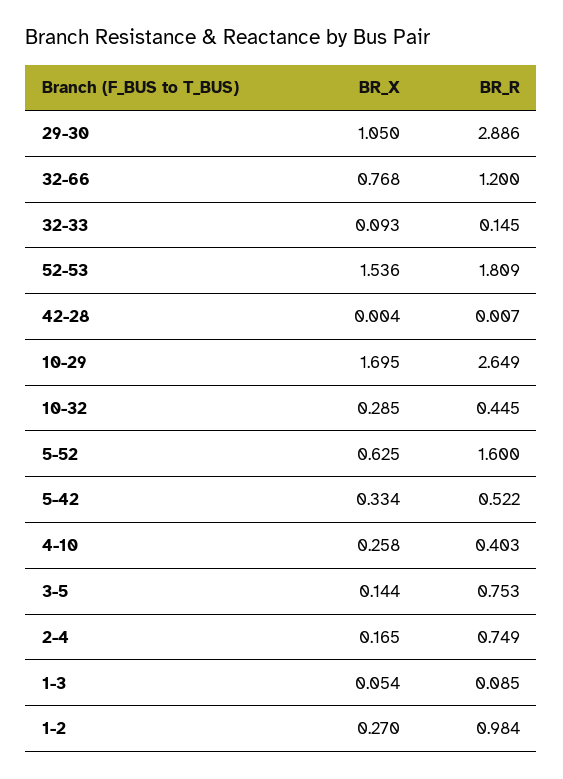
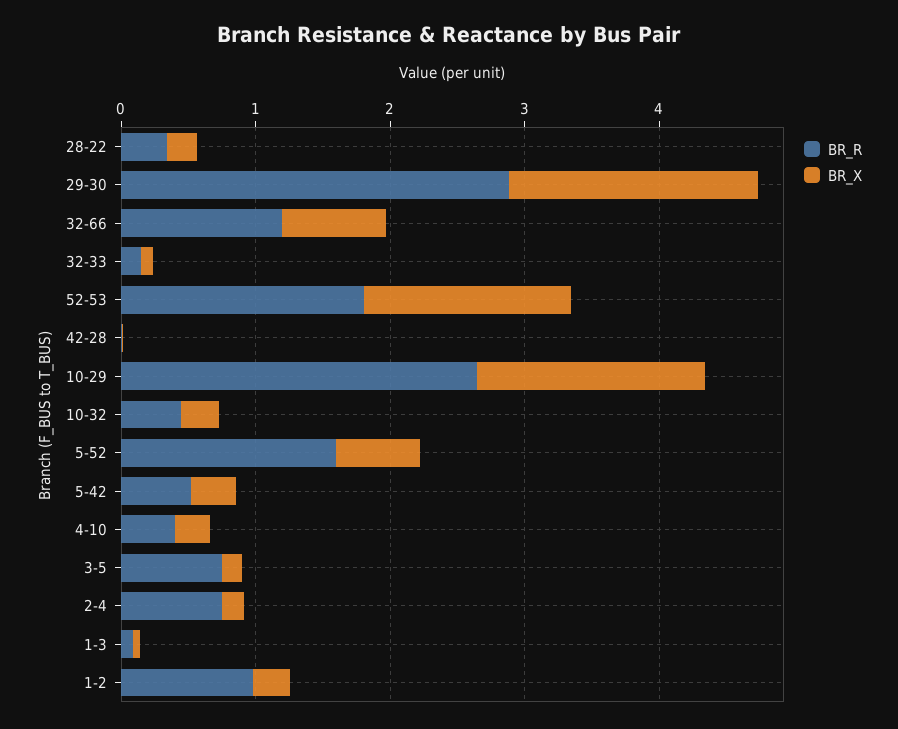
BR_X, 29-30: 1.05 -> 1.8
BR_R, 28-22: none -> 0.4
BR_X, 28-22: none -> 0.2

